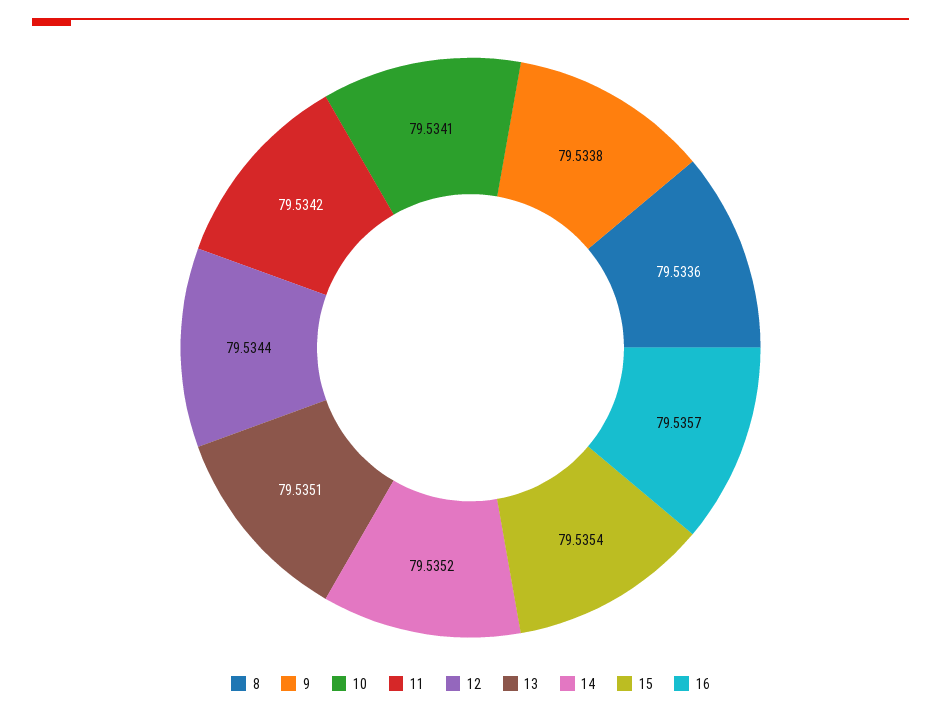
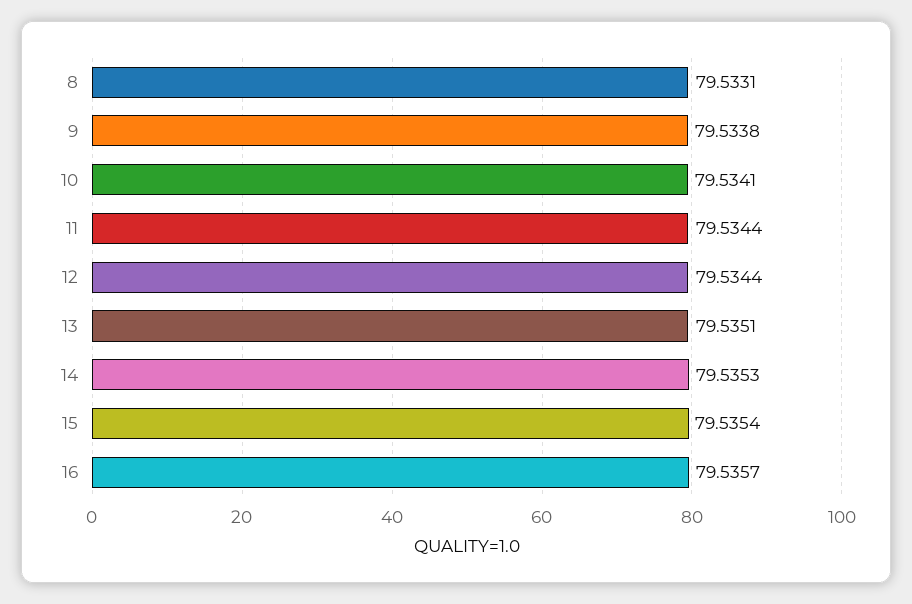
8: 79.5336 -> 79.5331
11: 79.5342 -> 79.5344
14: 79.5352 -> 79.5353

